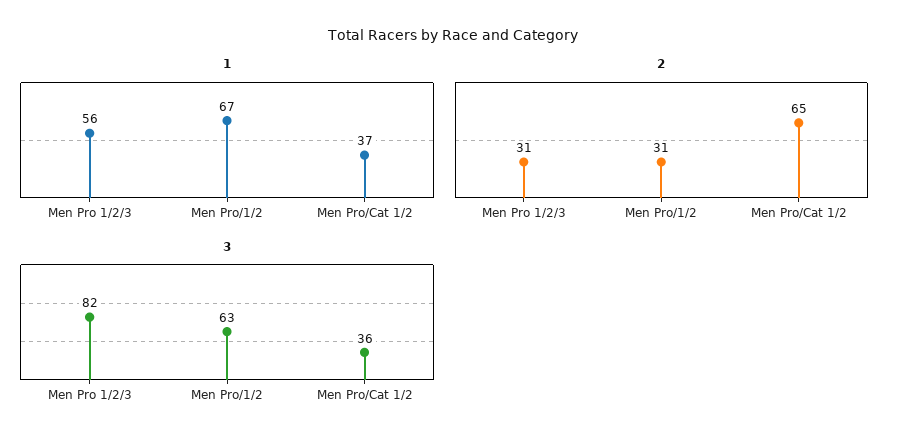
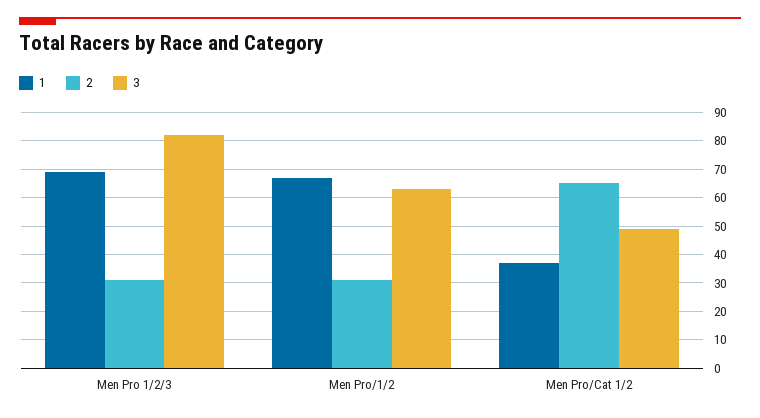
1, Men Pro 1/2/3: 56 -> 70
3, Men Pro/Cat 1/2: 36 -> 50

